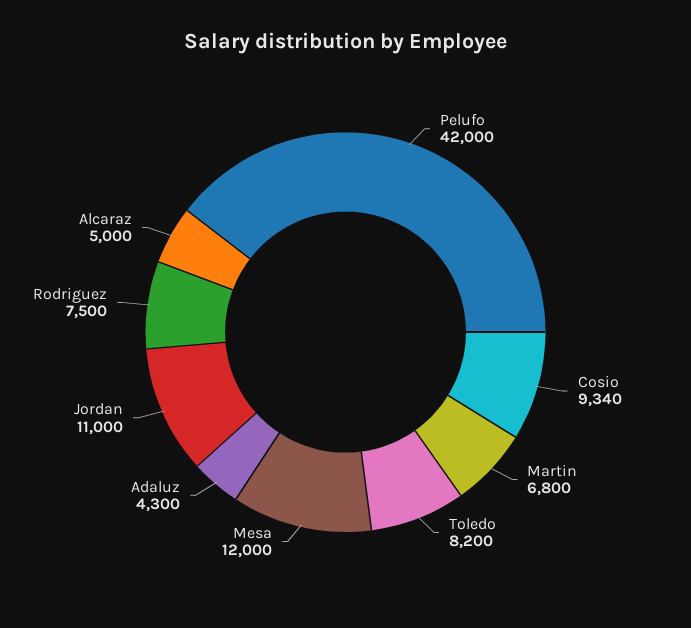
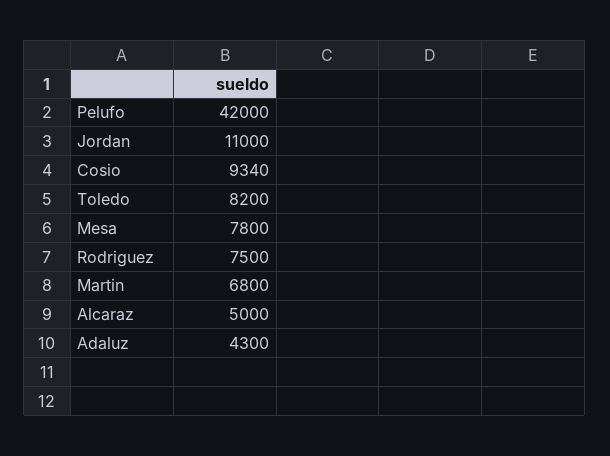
Mesa: 12000 -> 7800

